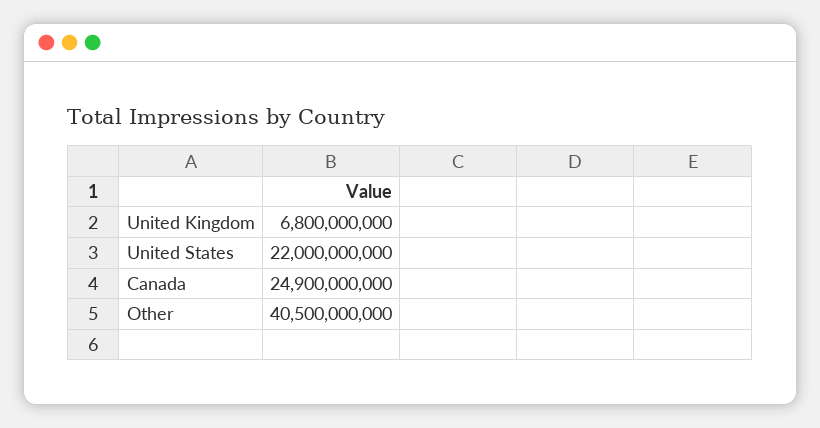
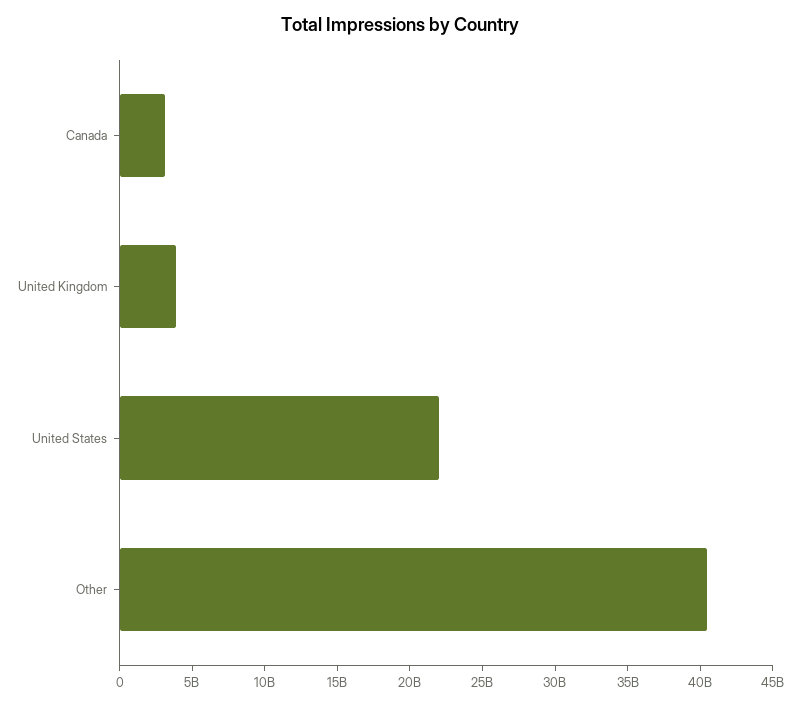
United Kingdom: 6800000000 -> 4000000000
Canada: 24900000000 -> 3000000000

